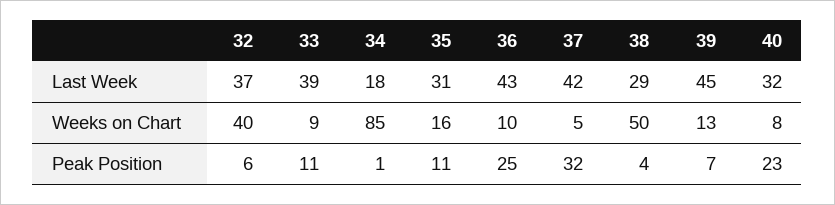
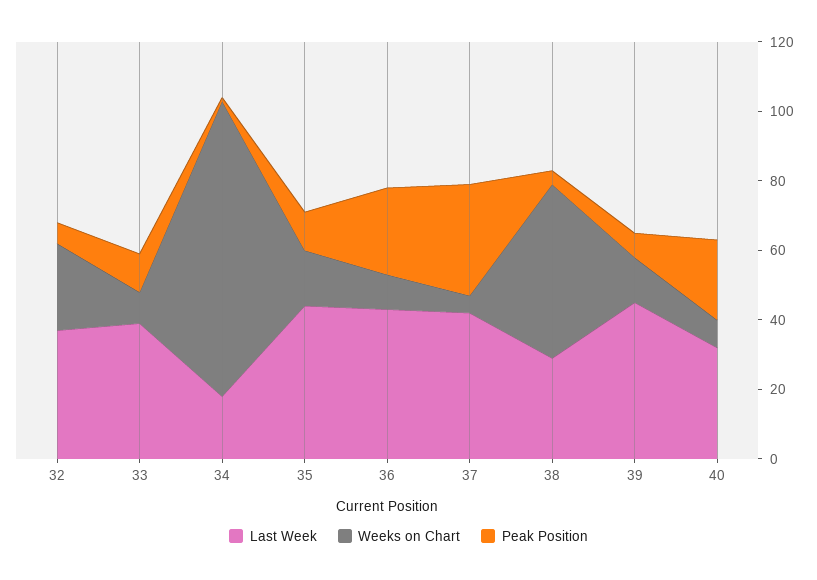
Last Week, 35: 31 -> 45
Weeks on Chart, 32: 40 -> 25

